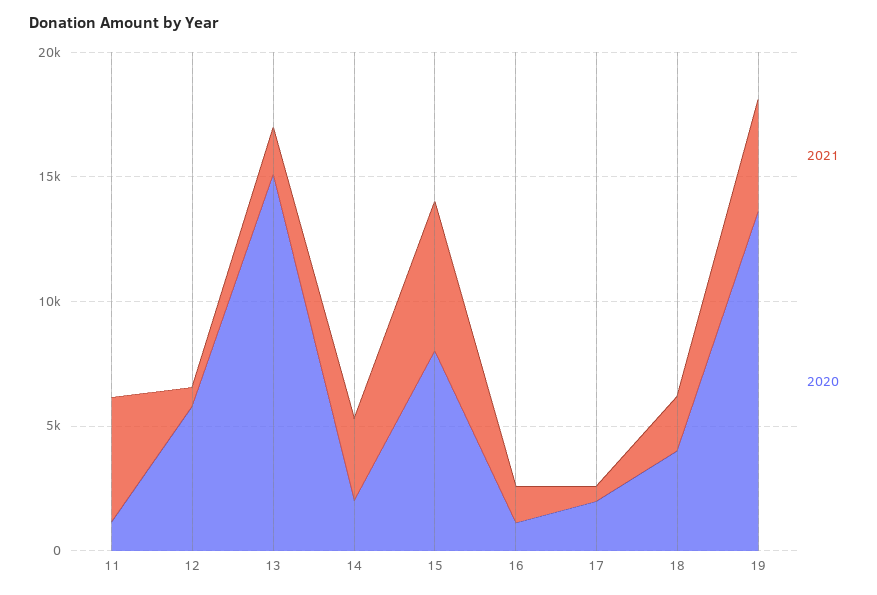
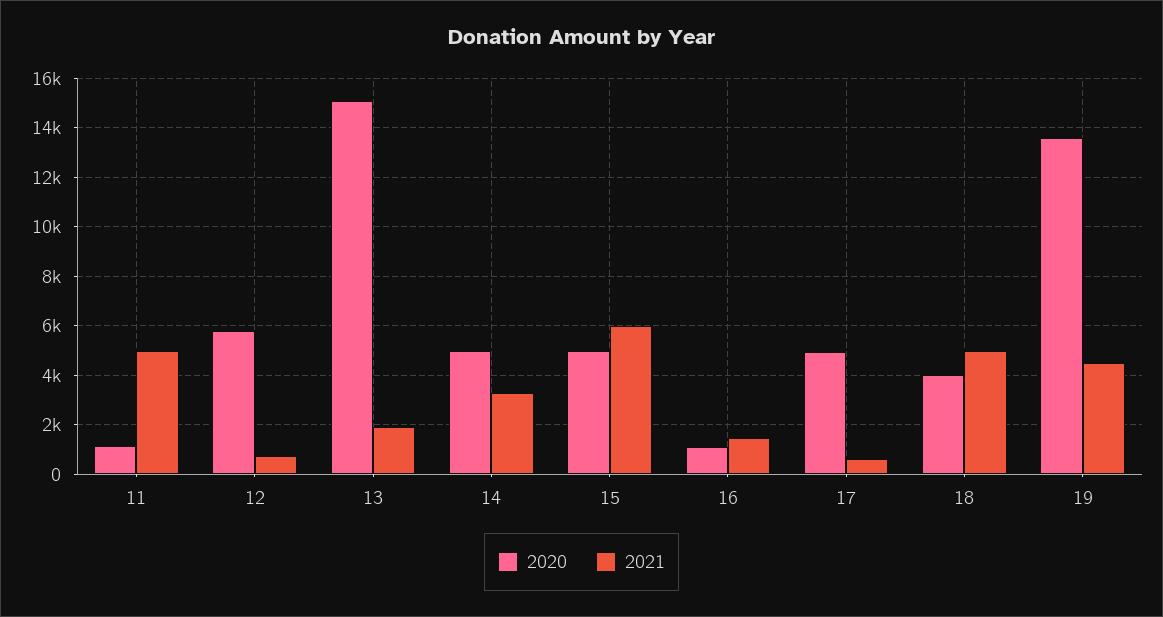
2020, 14: 2000 -> 5000
2020, 15: 8000 -> 5000
2020, 17: 2000 -> 5000
2021, 18: 2000 -> 5000

